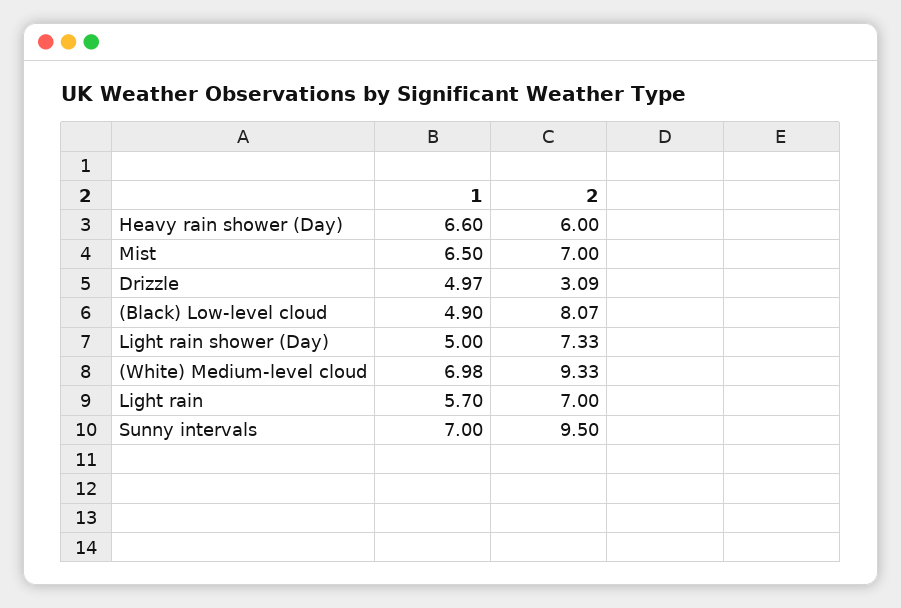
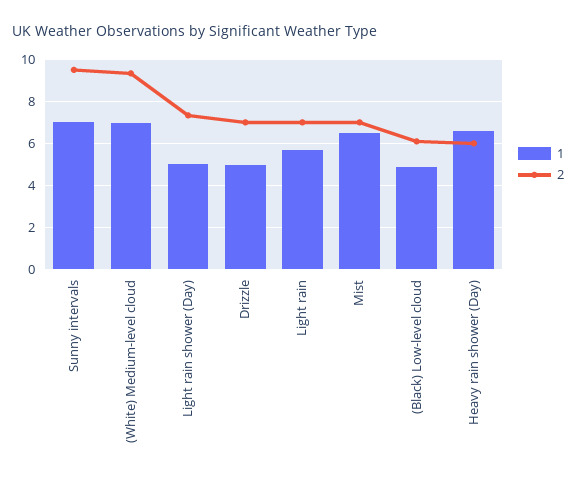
2, Drizzle: 3.09 -> 7
2, (Black) Low-level cloud: 8.07 -> 6

